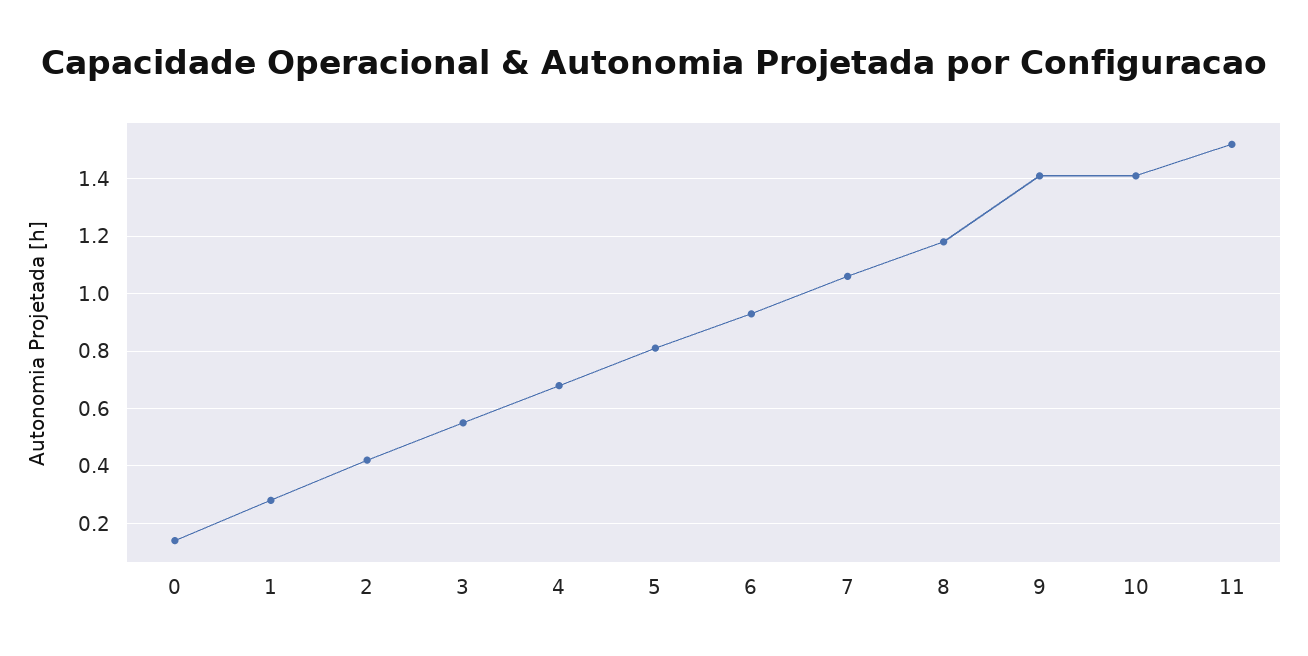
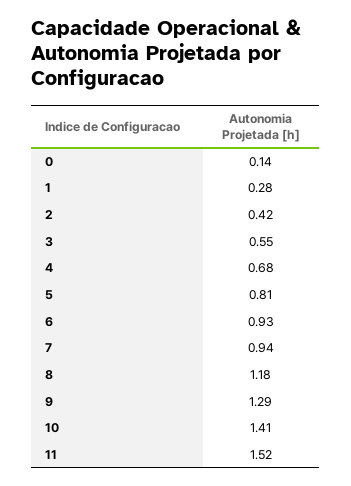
7: 1.05 -> 0.94
9: 1.4 -> 1.29

